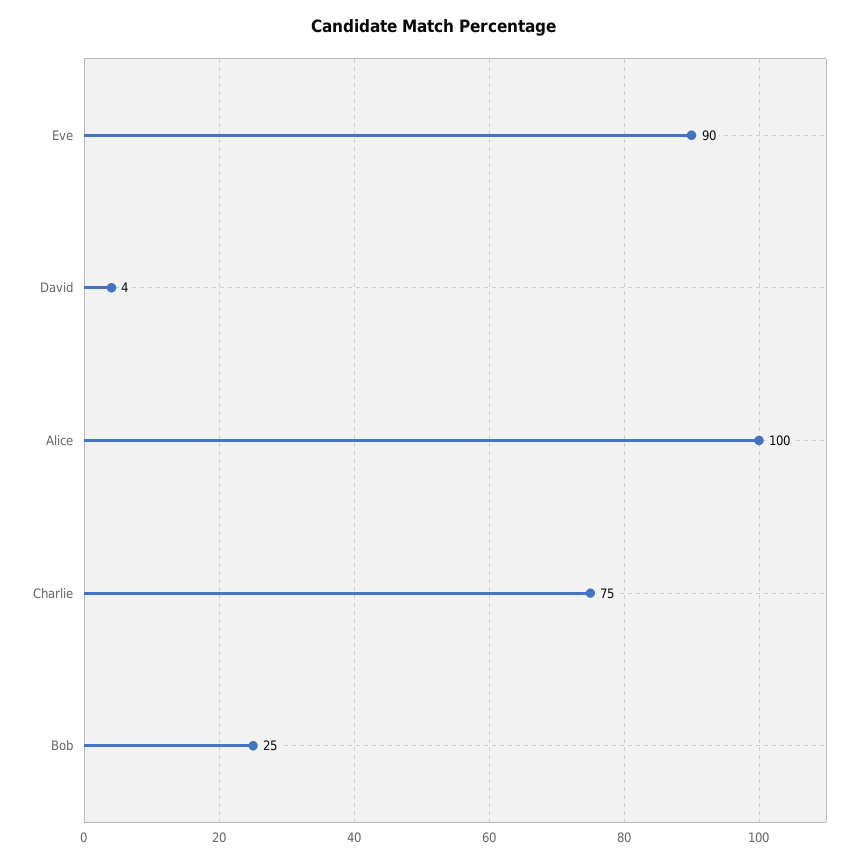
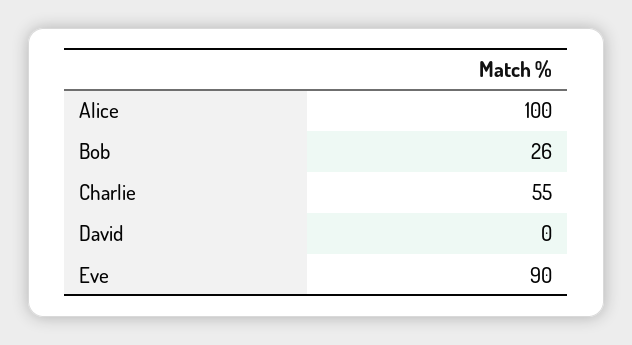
David: 4 -> 0
Charlie: 75 -> 55
Bob: 25 -> 26

